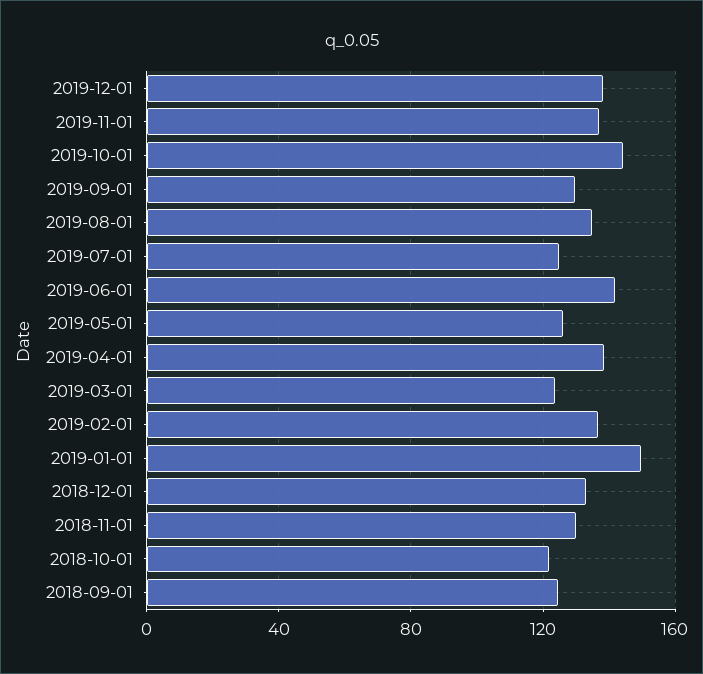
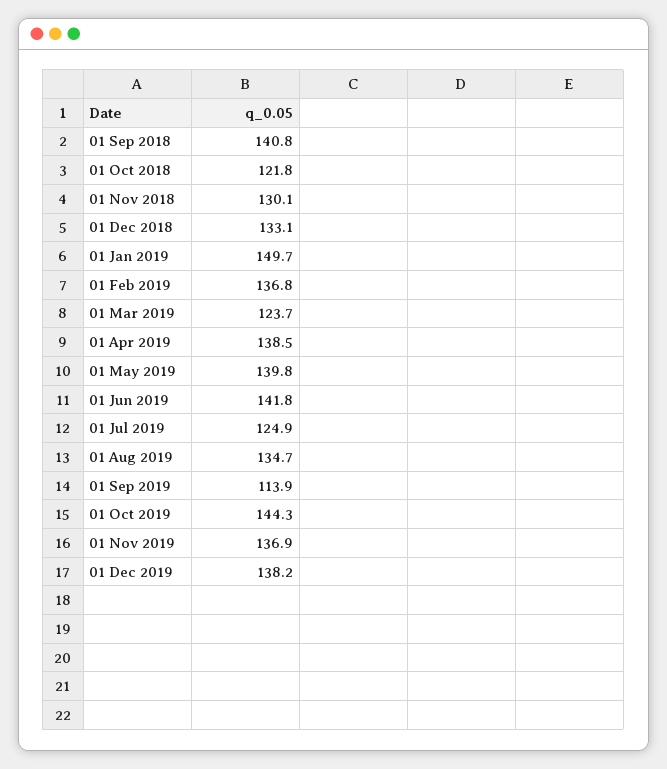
2019-09-01: 130 -> 113.9
2019-05-01: 125 -> 139.8
2018-09-01: 125 -> 140.8

